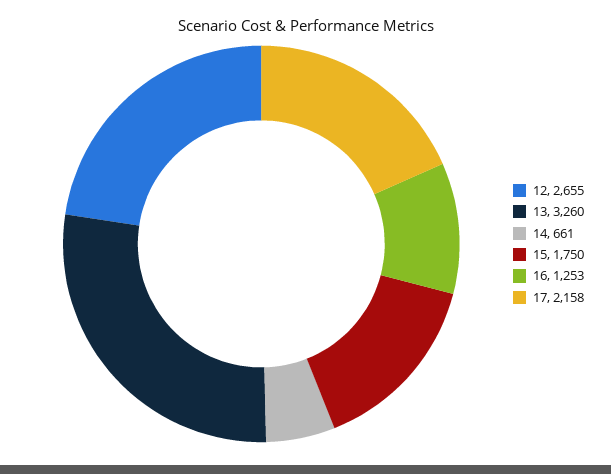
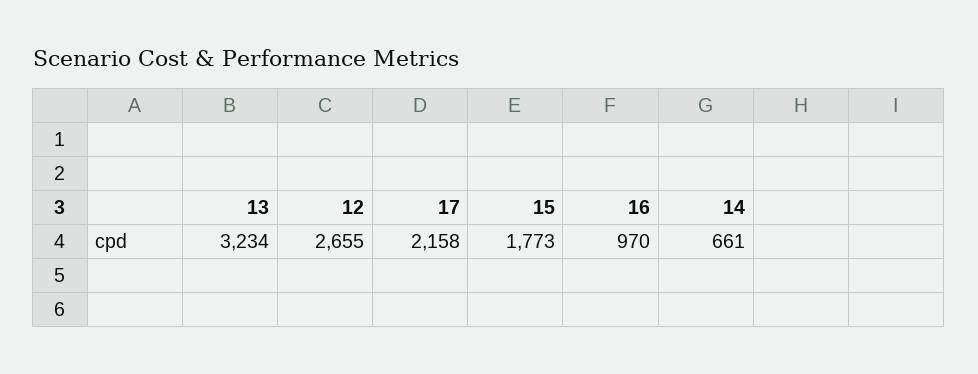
13: 3260 -> 3234
15: 1750 -> 1773
16: 1253 -> 970

